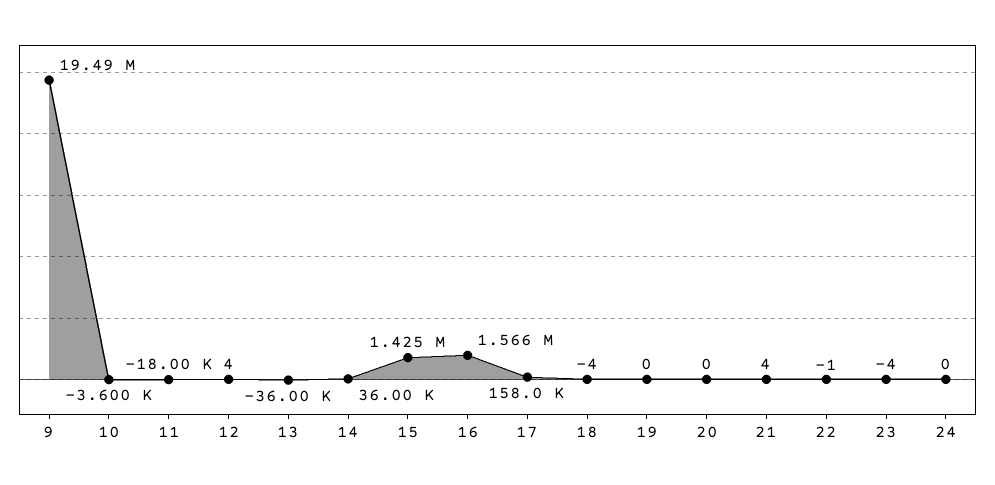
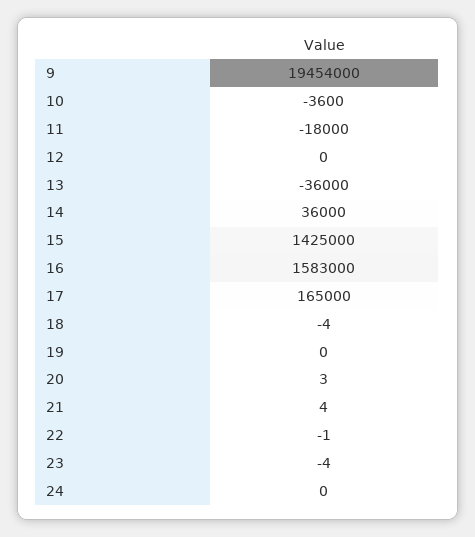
9: 19490000 -> 19454000
12: 4 -> 0
16: 1566000 -> 1583000
17: 158000 -> 165000
20: 0 -> 3

